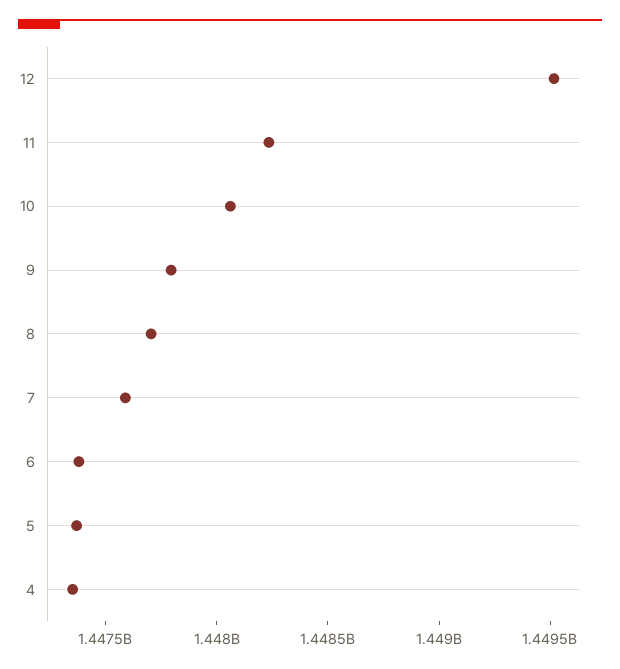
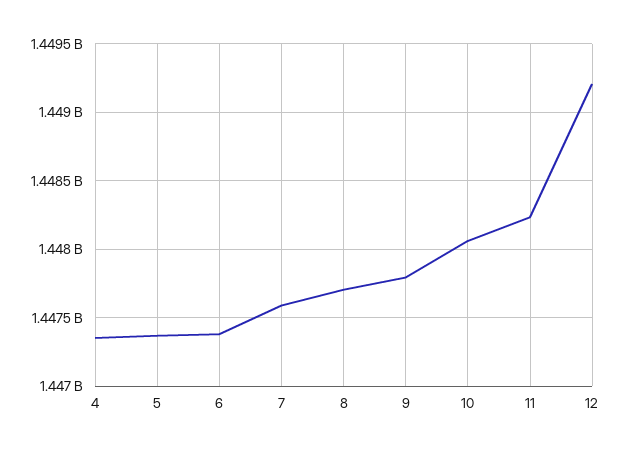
12: 1449500000 -> 1449200000

